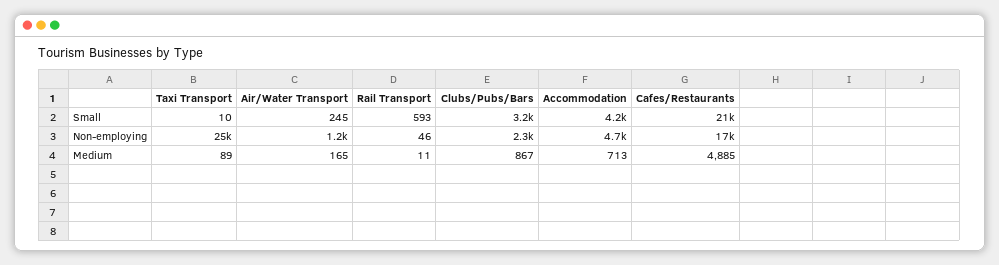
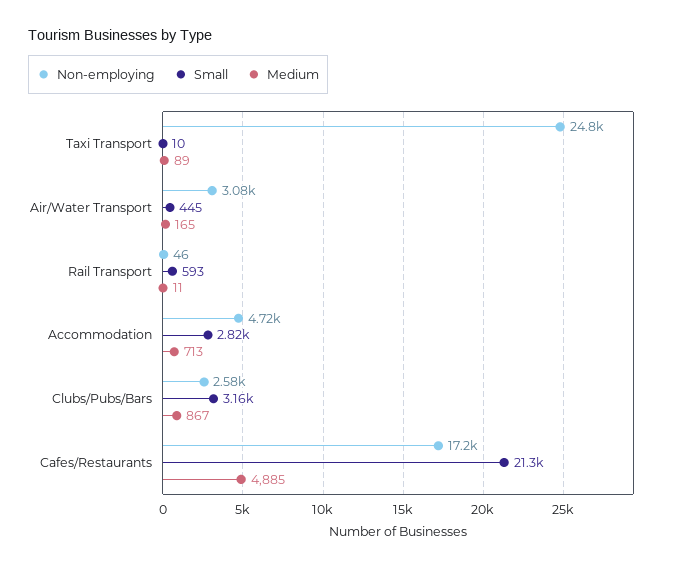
Small, Air/Water Transport: 245 -> 445
Small, Accommodation: 4200 -> 2820
Non-employing, Air/Water Transport: 1200 -> 3080
Non-employing, Clubs/Pubs/Bars: 2300 -> 2580

